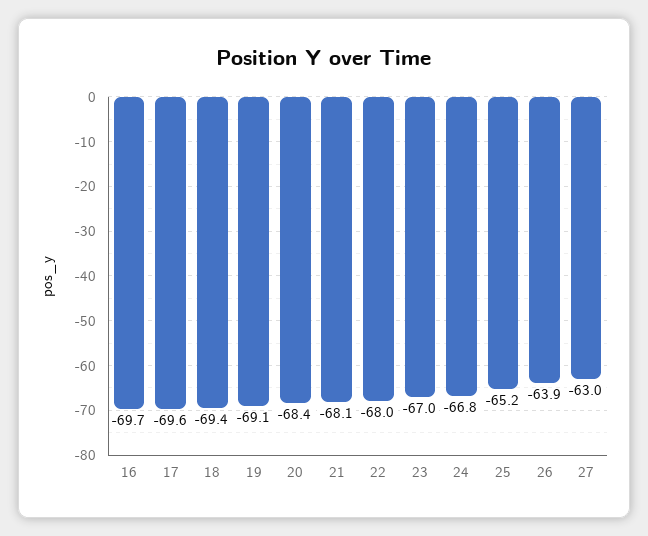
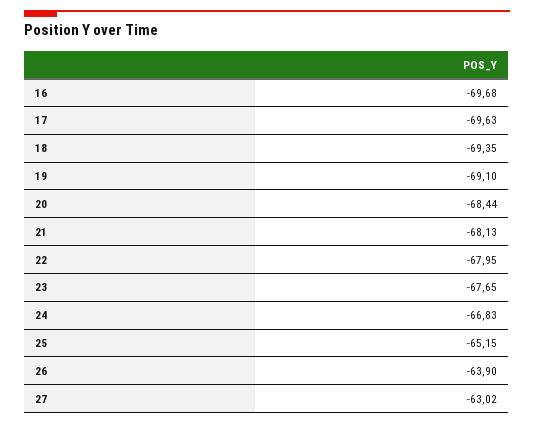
23: -67 -> -67.65

